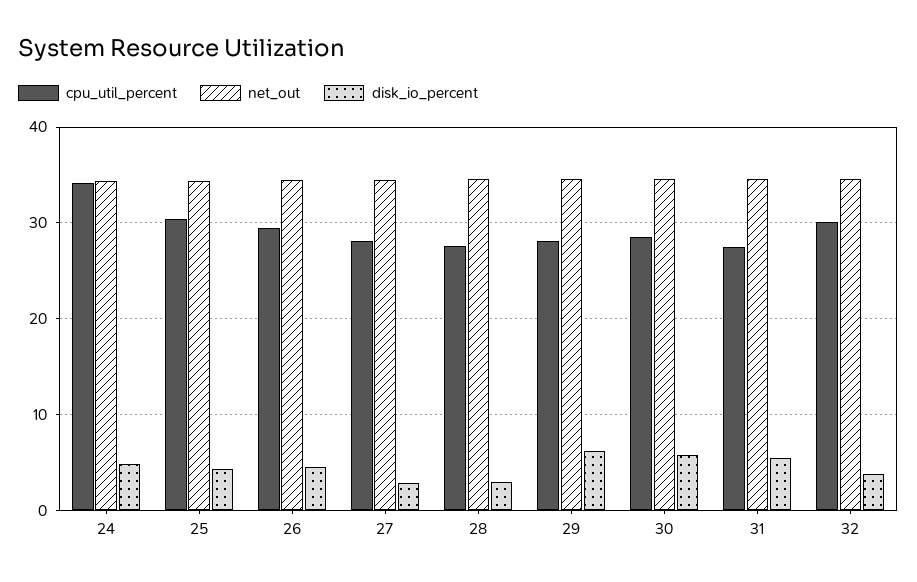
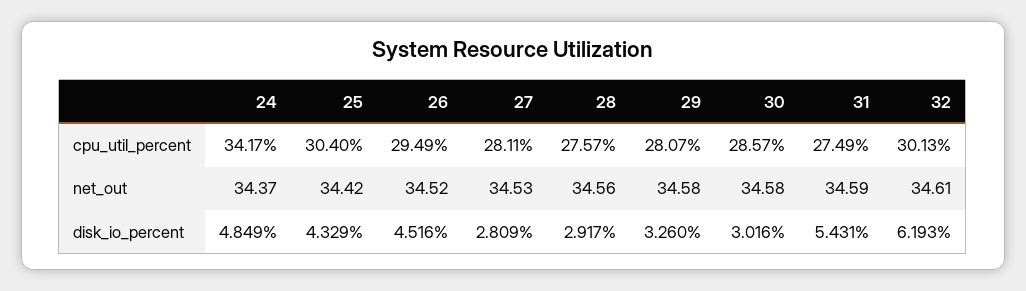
disk_io_percent, 29: 6 -> 3.26
disk_io_percent, 30: 6 -> 3.016
disk_io_percent, 32: 4 -> 6.193

